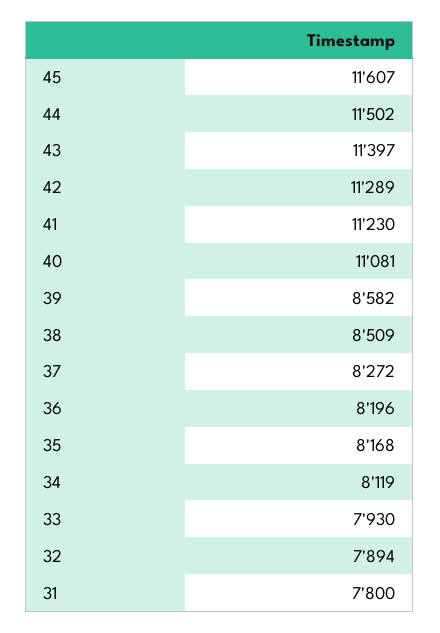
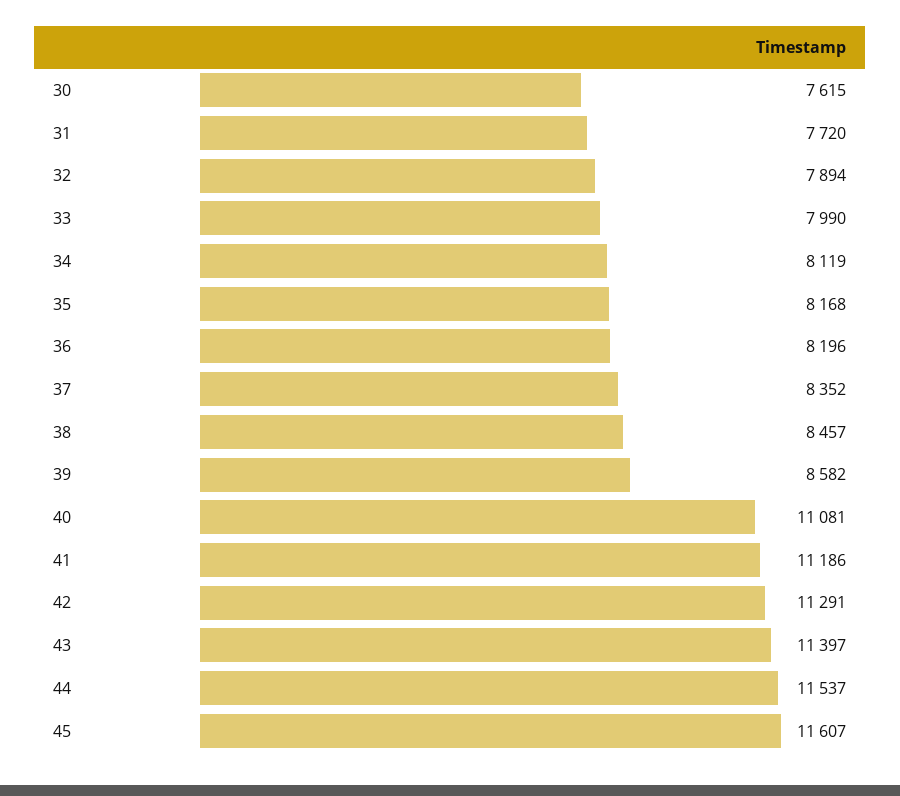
44: 11502 -> 11537
42: 11289 -> 11291
41: 11230 -> 11186
38: 8509 -> 8457
37: 8272 -> 8352
33: 7930 -> 7990
31: 7800 -> 7720
30: none -> 7615

